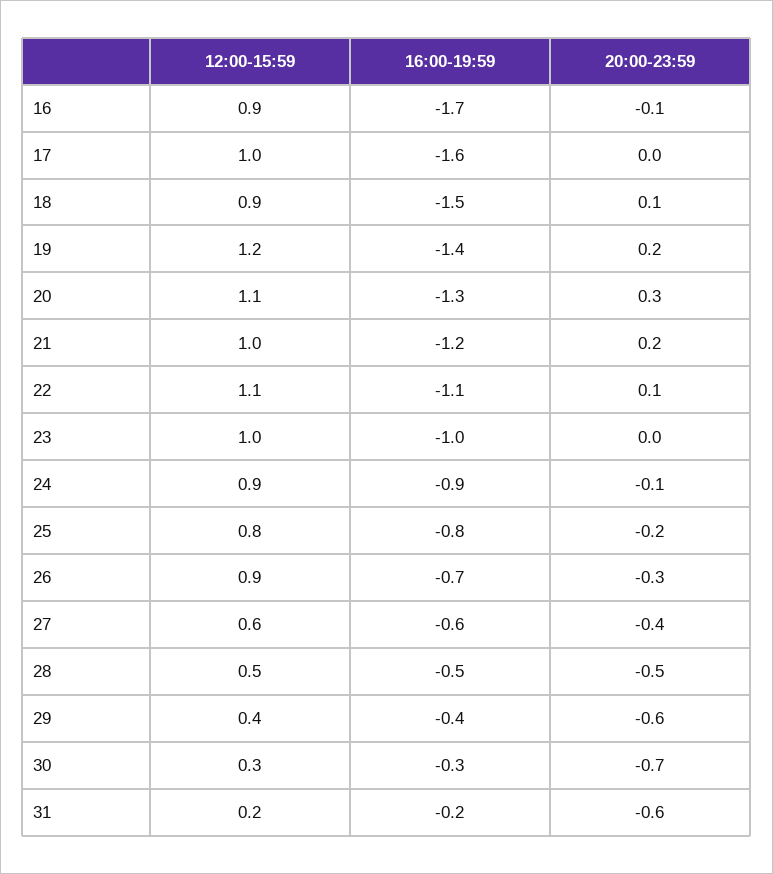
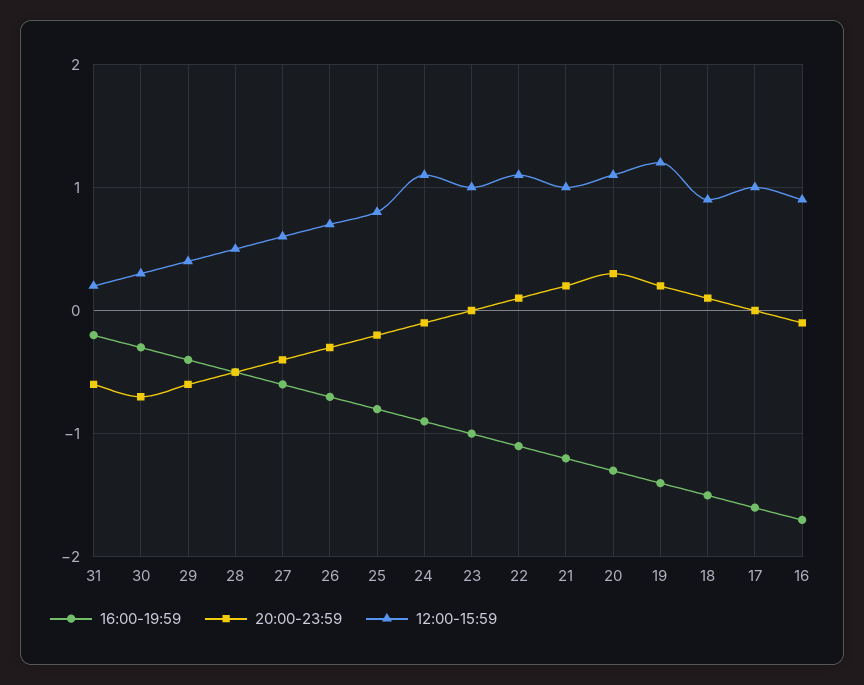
12:00-15:59, 24: 0.9 -> 1.1
12:00-15:59, 26: 0.9 -> 0.7

